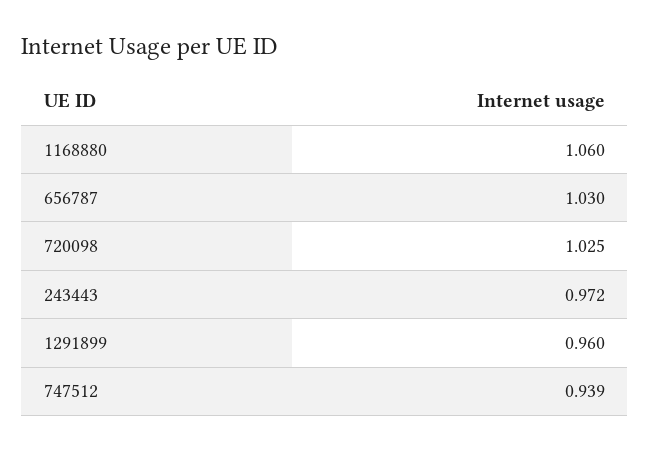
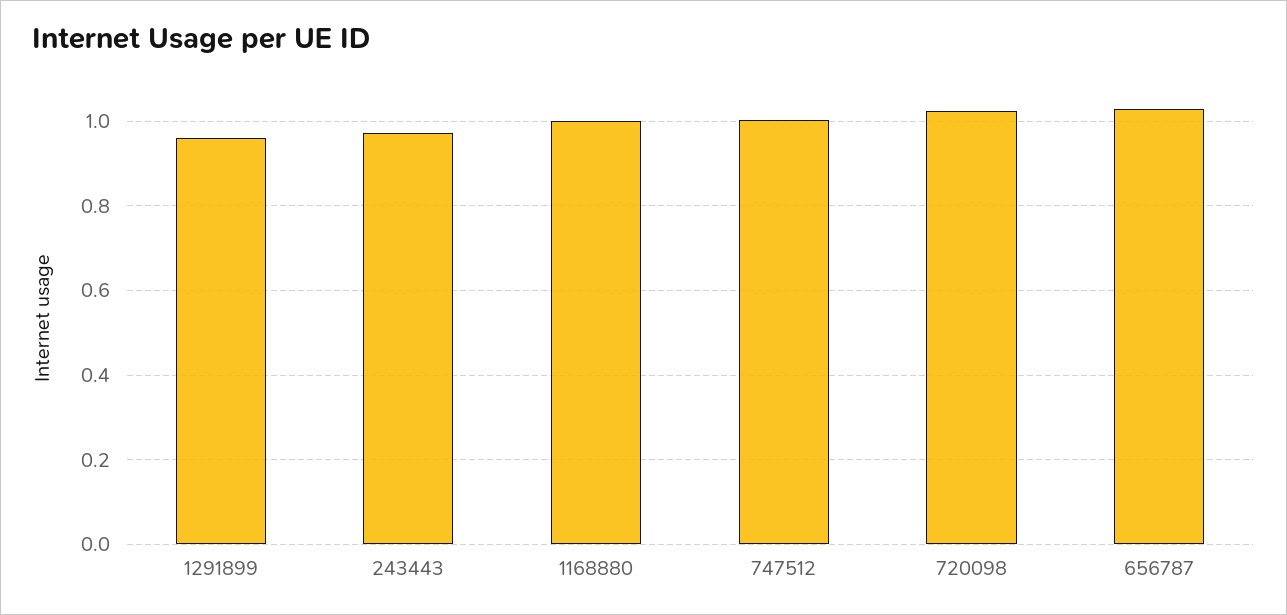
1168880: 1.06 -> 1
747512: 0.939 -> 1

